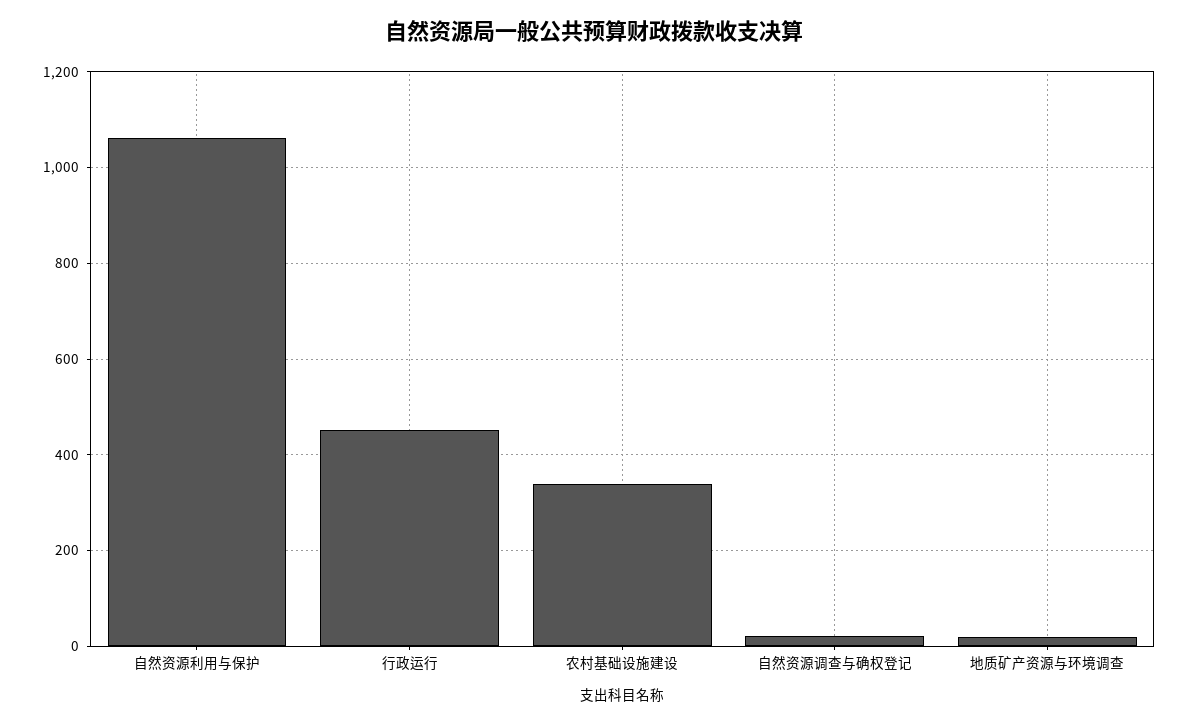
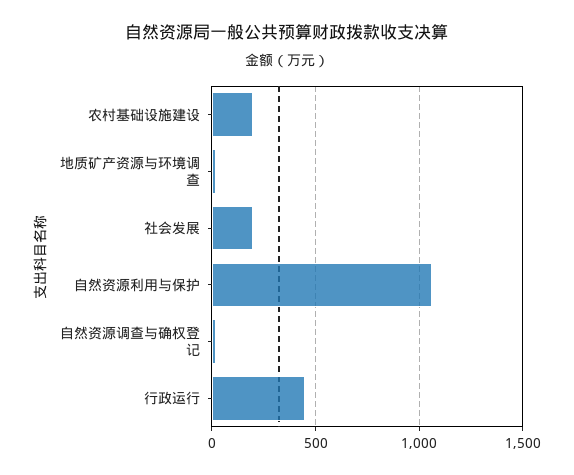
农村基础设施建设: 340 -> 200
社会发展: none -> 200

